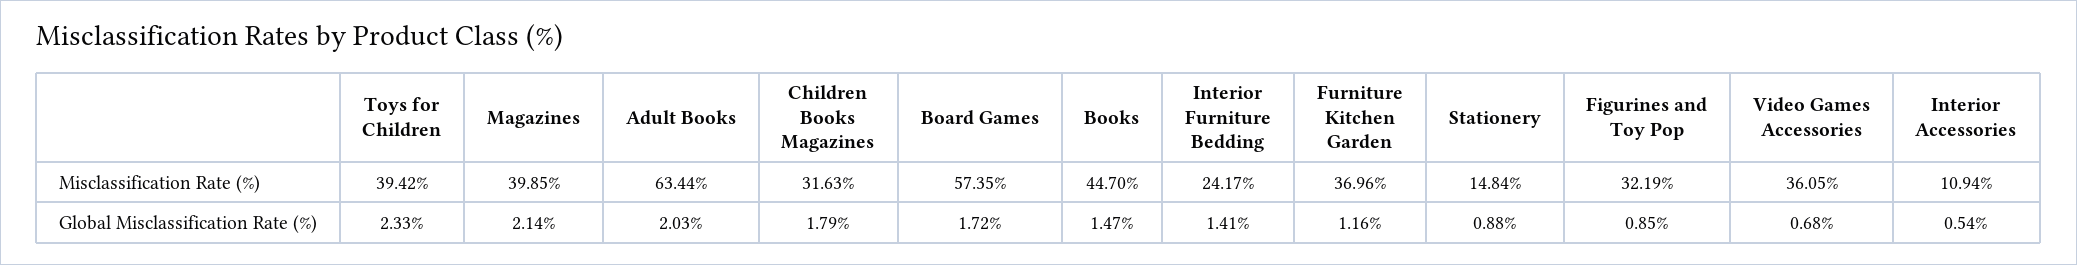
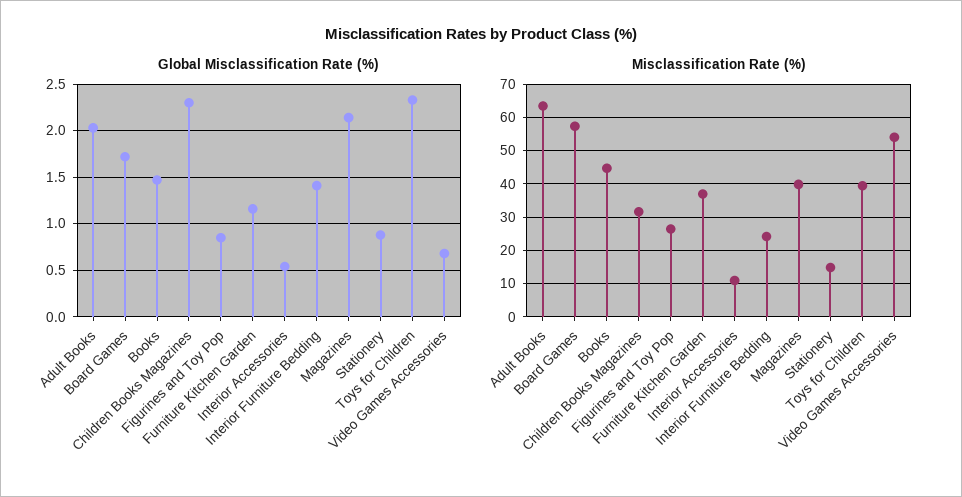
Misclassification Rate (%), Figurines and Toy Pop: 32.19 -> 26
Misclassification Rate (%), Video Games Accessories: 36.05 -> 54
Global Misclassification Rate (%), Children Books Magazines: 1.79 -> 2.3

